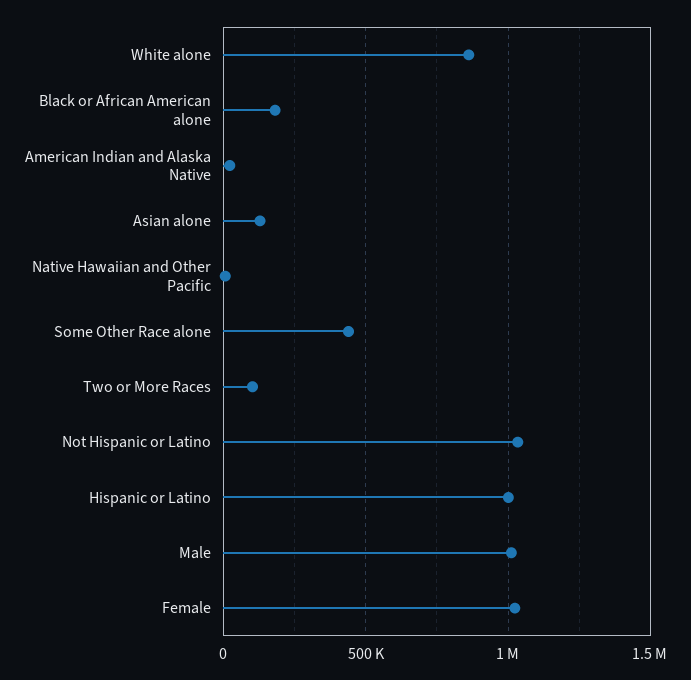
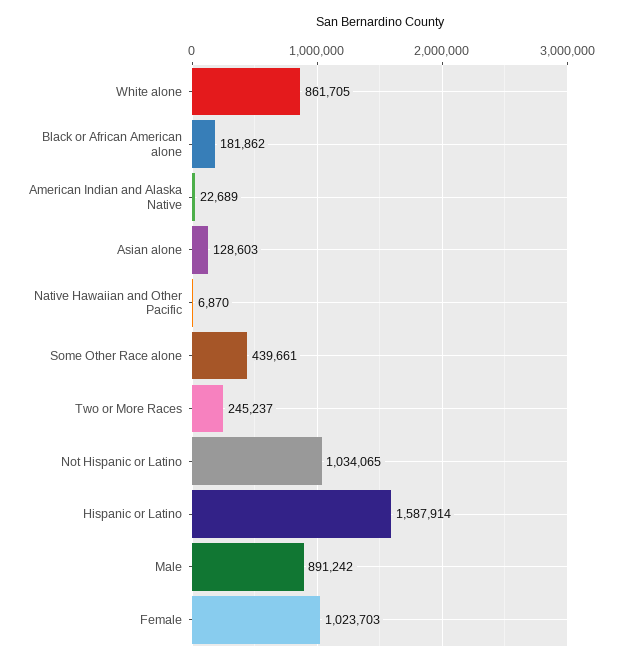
Two or More Races: 100000 -> 245237
Hispanic or Latino: 1000000 -> 1587914
Male: 1000000 -> 891242

